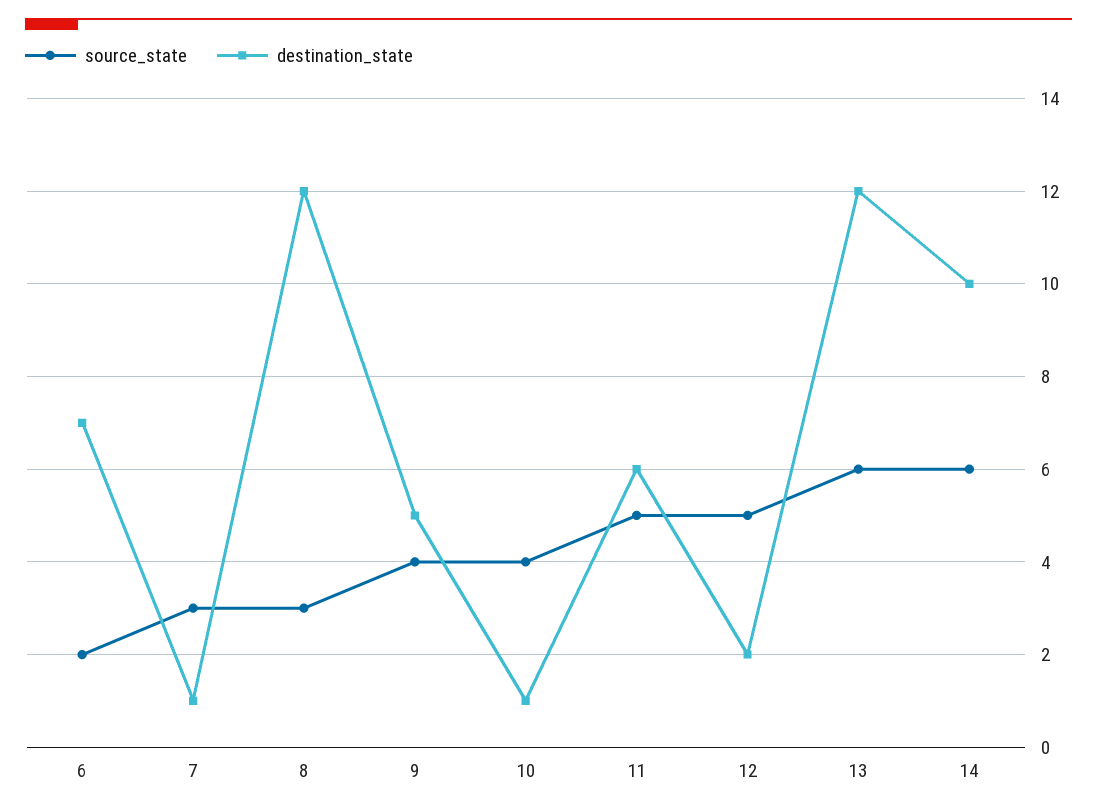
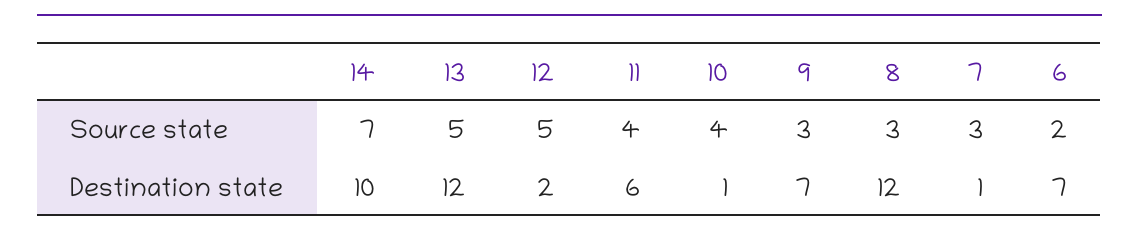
source_state, 9: 4 -> 3
destination_state, 9: 5 -> 7
source_state, 11: 5 -> 4
source_state, 13: 6 -> 5
source_state, 14: 6 -> 7

